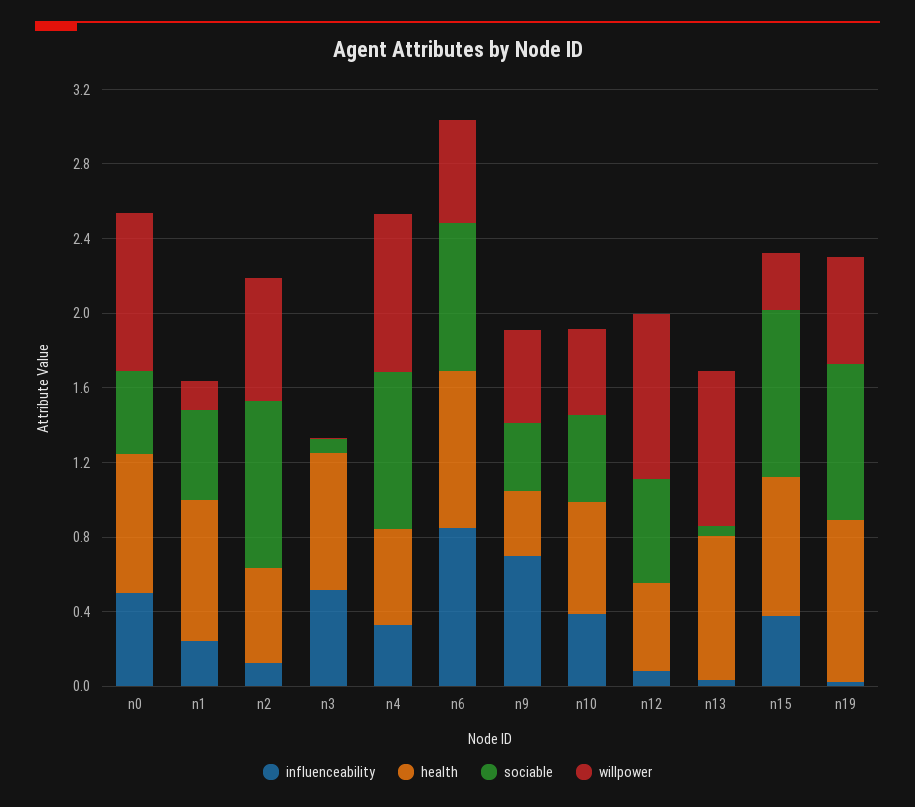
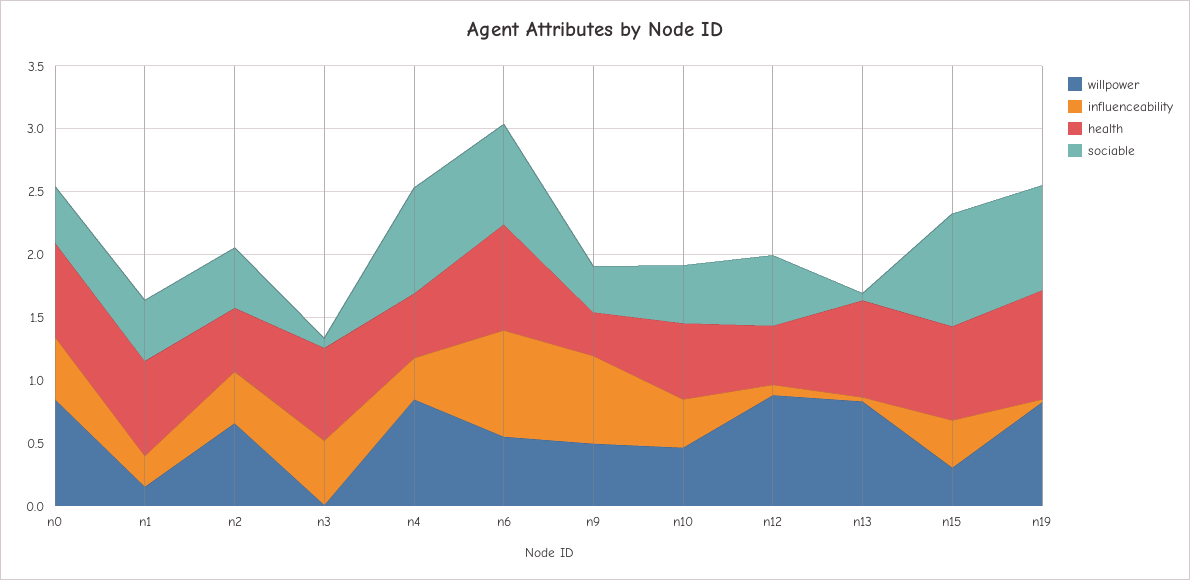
influenceability, n2: 0.1 -> 0.4
sociable, n2: 0.9 -> 0.5
willpower, n19: 0.6 -> 0.8

